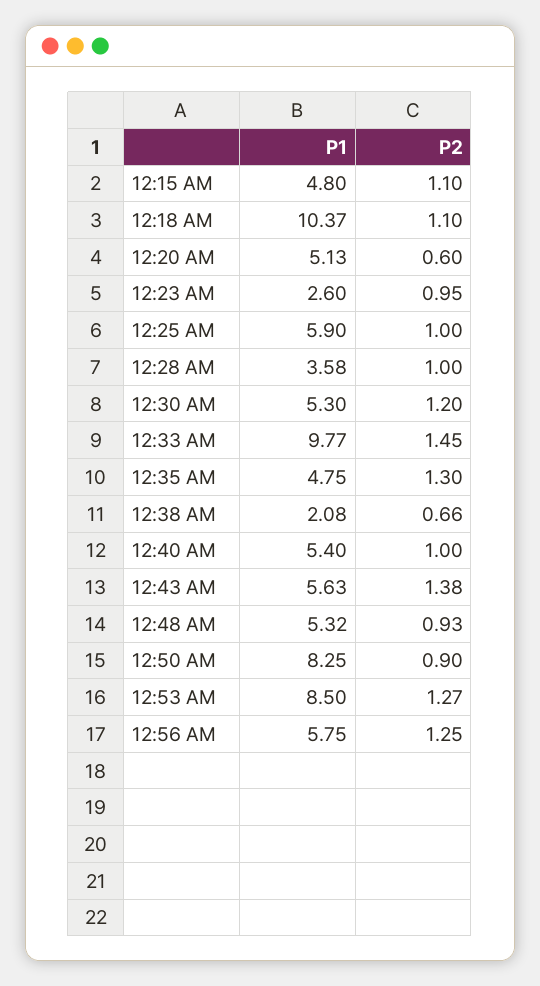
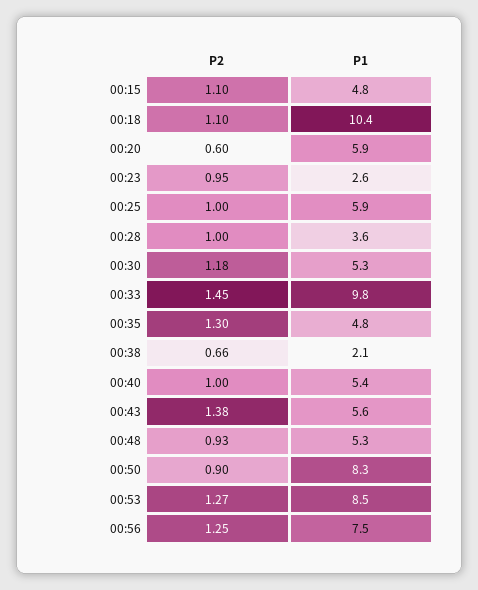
P1, 12:20 AM: 5.13 -> 5.9
P2, 12:30 AM: 1.2 -> 1.18
P1, 12:56 AM: 5.75 -> 7.5

